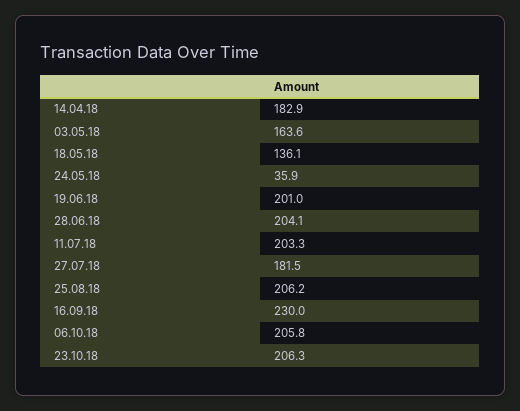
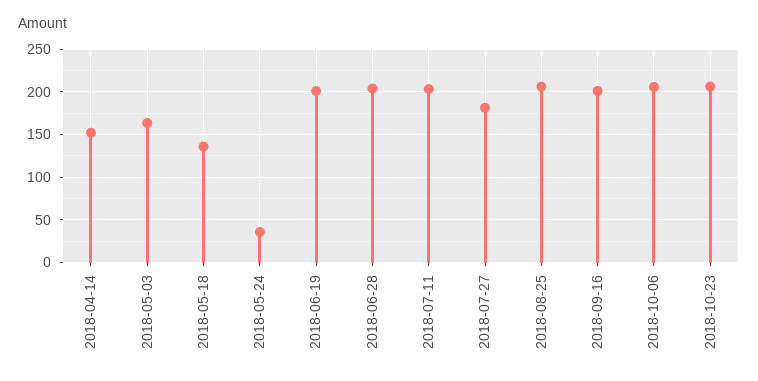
14.04.18: 182.9 -> 150
16.09.18: 230 -> 200

